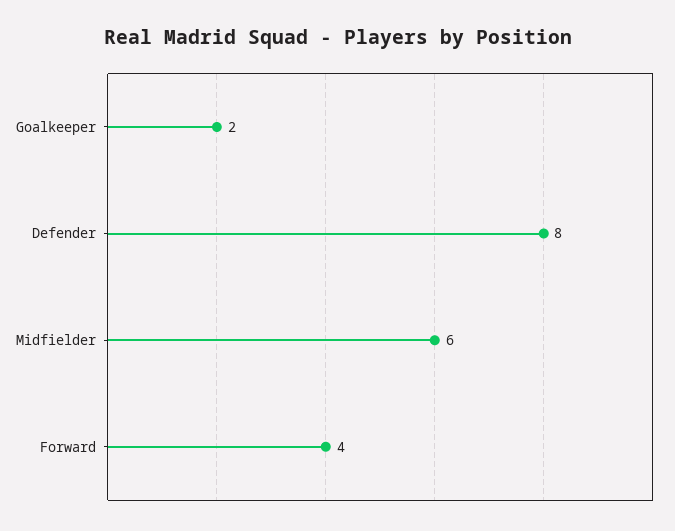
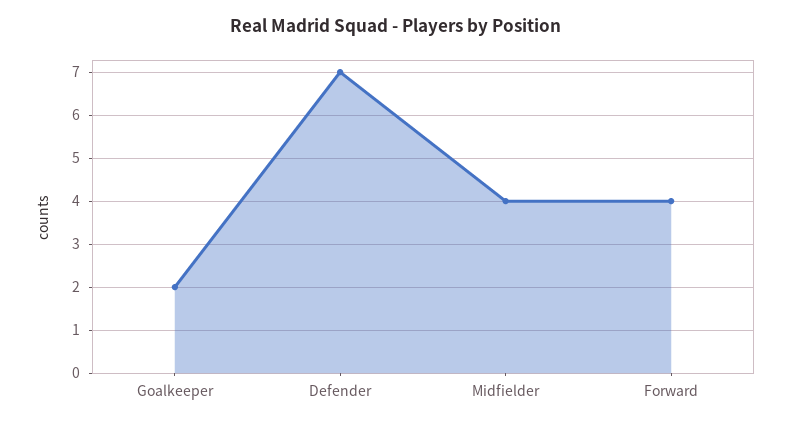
Defender: 8 -> 7
Midfielder: 6 -> 4

